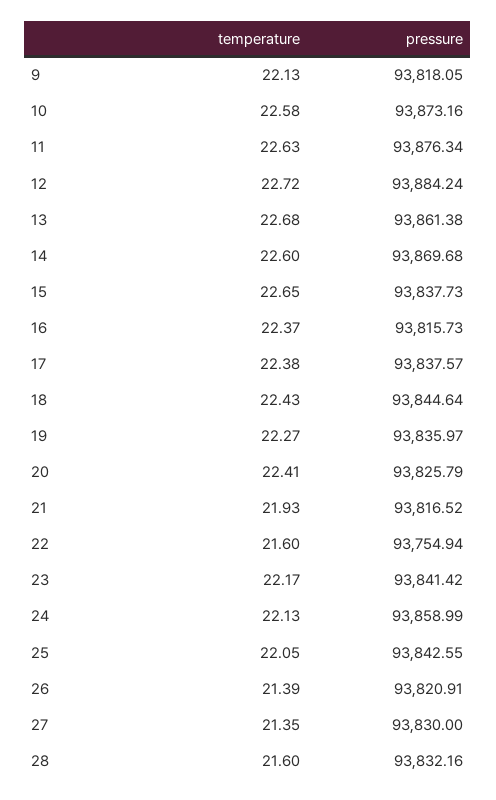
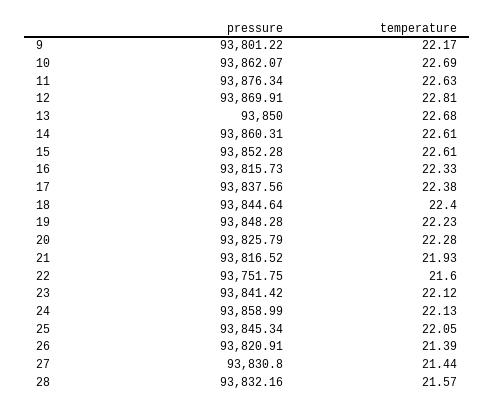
temperature, 9: 22.13 -> 22.17
pressure, 9: 93818.05 -> 93801.22
temperature, 10: 22.58 -> 22.69
pressure, 10: 93873.16 -> 93862.07
temperature, 12: 22.72 -> 22.81
pressure, 12: 93884.24 -> 93869.91
pressure, 13: 93861.38 -> 93850
temperature, 14: 22.6 -> 22.61
pressure, 14: 93869.68 -> 93860.31
temperature, 15: 22.65 -> 22.61
pressure, 15: 93837.73 -> 93852.28
temperature, 16: 22.37 -> 22.33
pressure, 17: 93837.57 -> 93837.56
temperature, 18: 22.43 -> 22.4
temperature, 19: 22.27 -> 22.23
pressure, 19: 93835.97 -> 93848.28
temperature, 20: 22.41 -> 22.28
pressure, 22: 93754.94 -> 93751.75
temperature, 23: 22.17 -> 22.12
pressure, 25: 93842.55 -> 93845.34
temperature, 27: 21.35 -> 21.44
pressure, 27: 93830 -> 93830.8
temperature, 28: 21.6 -> 21.57

